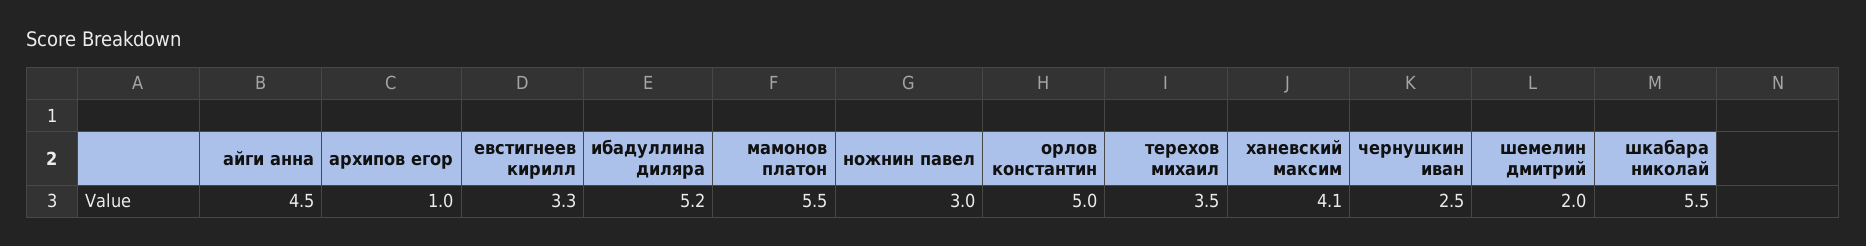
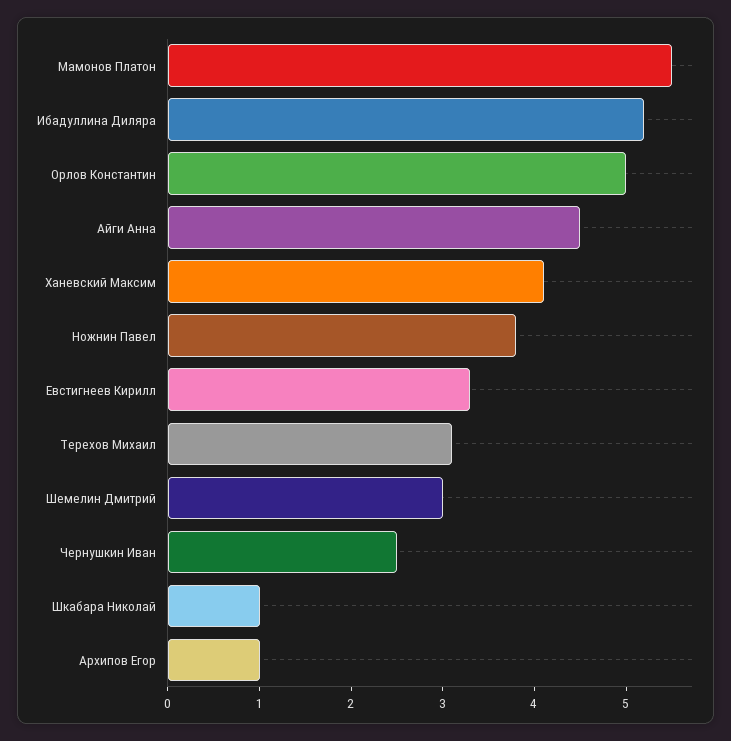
ножнин павел: 3 -> 3.8
терехов михаил: 3.5 -> 3.1
шемелин дмитрий: 2 -> 3
шкабара николай: 5.5 -> 1

